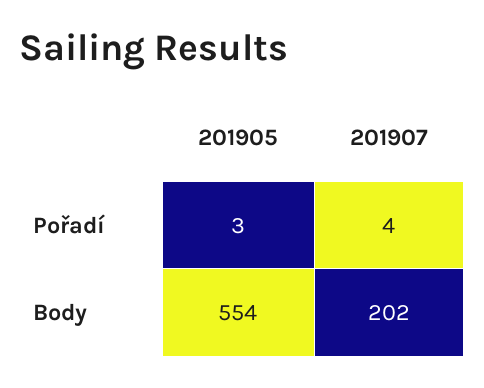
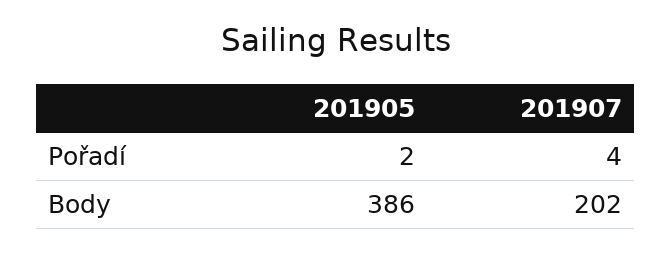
201905, Pořadí: 3 -> 2
201905, Body: 554 -> 386

